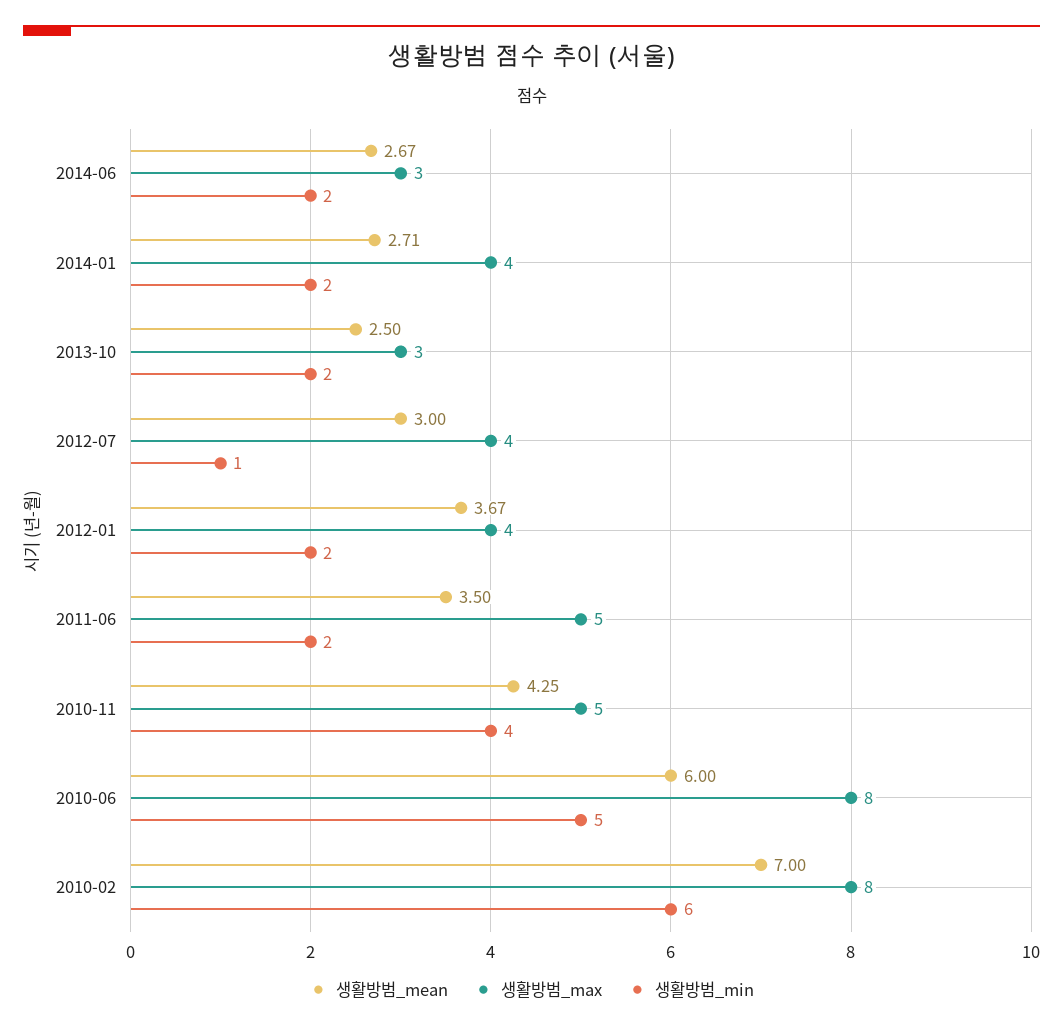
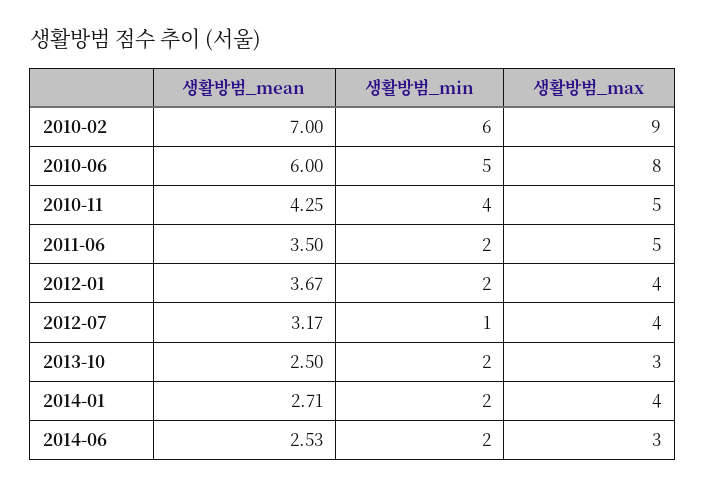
생활방범_mean, 2014-06: 2.67 -> 2.53
생활방범_mean, 2012-07: 3 -> 3.17
생활방범_max, 2010-02: 8 -> 9

